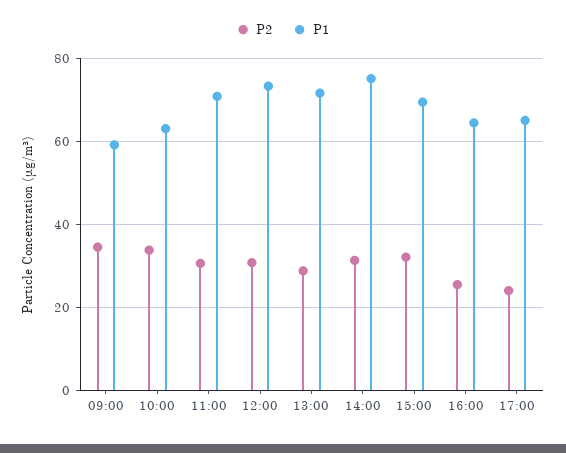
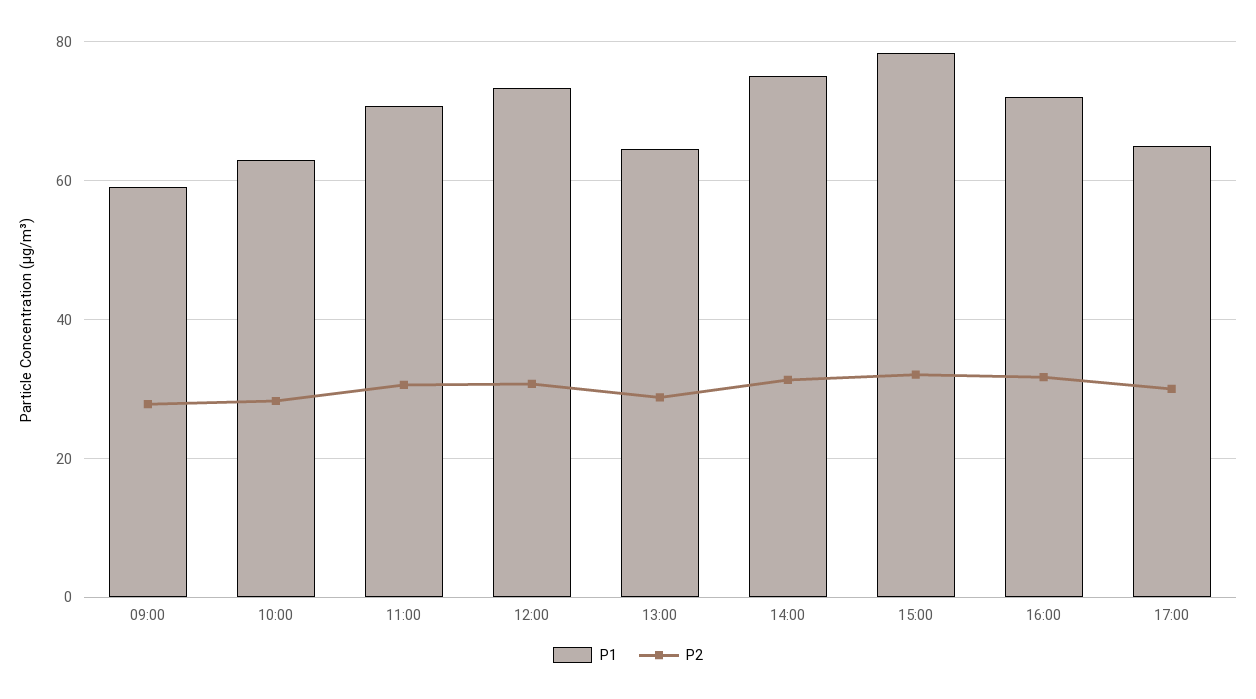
P2, 09:00: 34 -> 28
P2, 10:00: 34 -> 28
P1, 13:00: 72 -> 64
P1, 15:00: 70 -> 78
P2, 16:00: 26 -> 32
P1, 16:00: 64 -> 72
P2, 17:00: 24 -> 30

